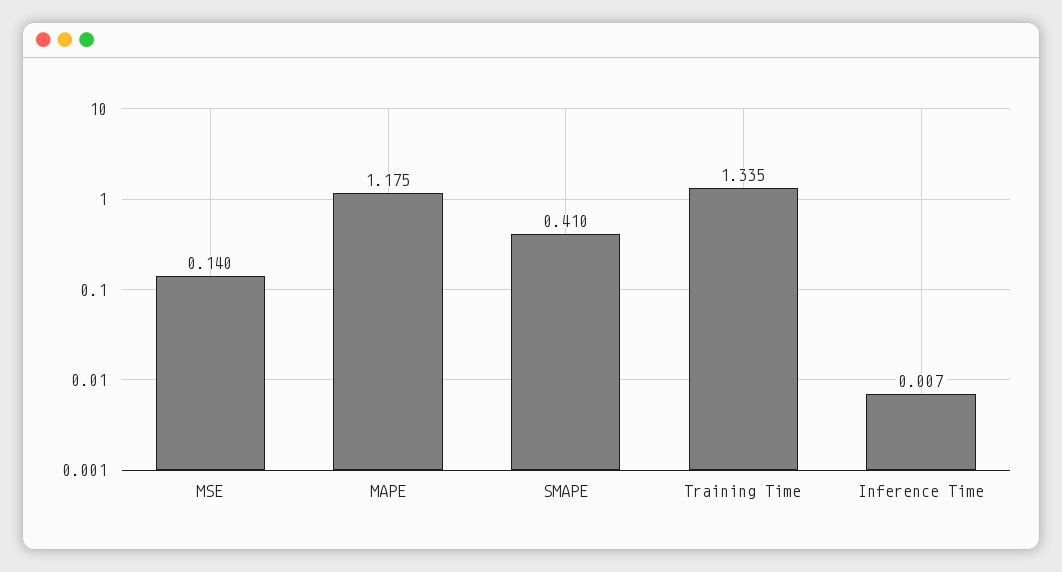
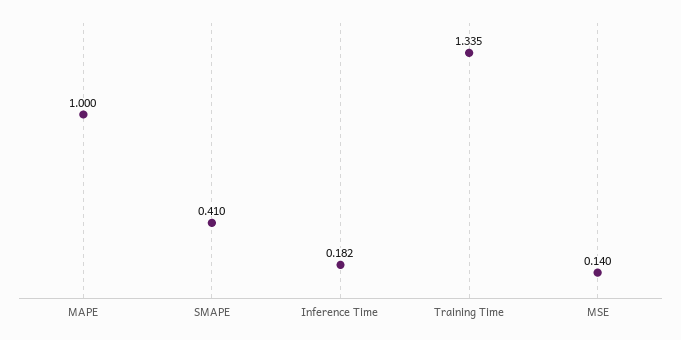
MAPE: 1.175 -> 1
Inference Time: 0.007 -> 0.182

